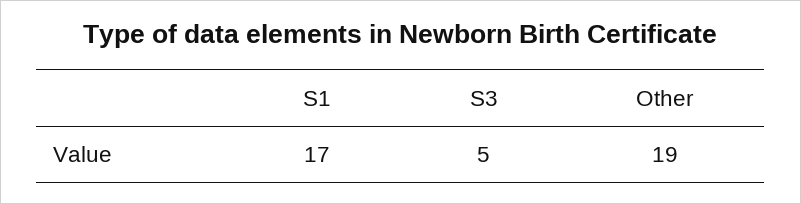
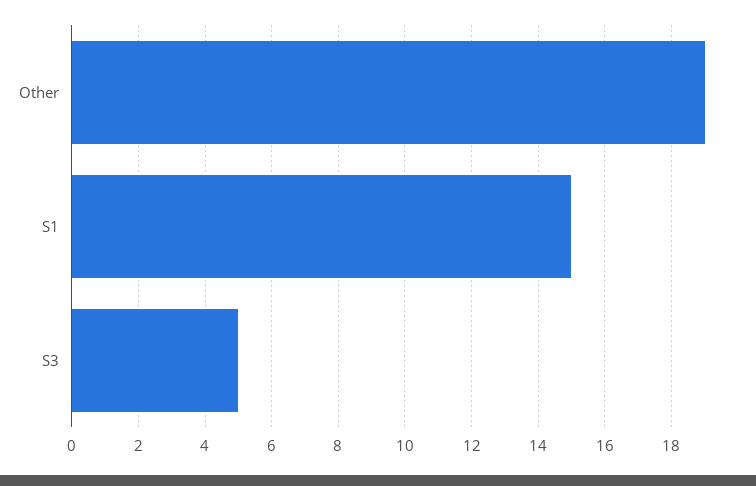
S1: 17 -> 15

